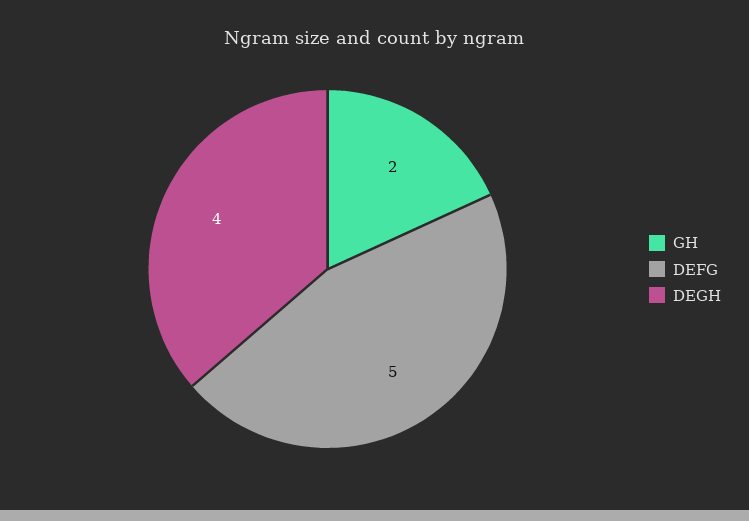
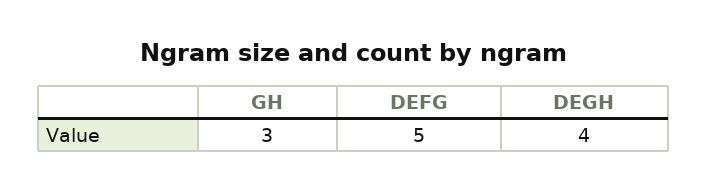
GH: 2 -> 3

